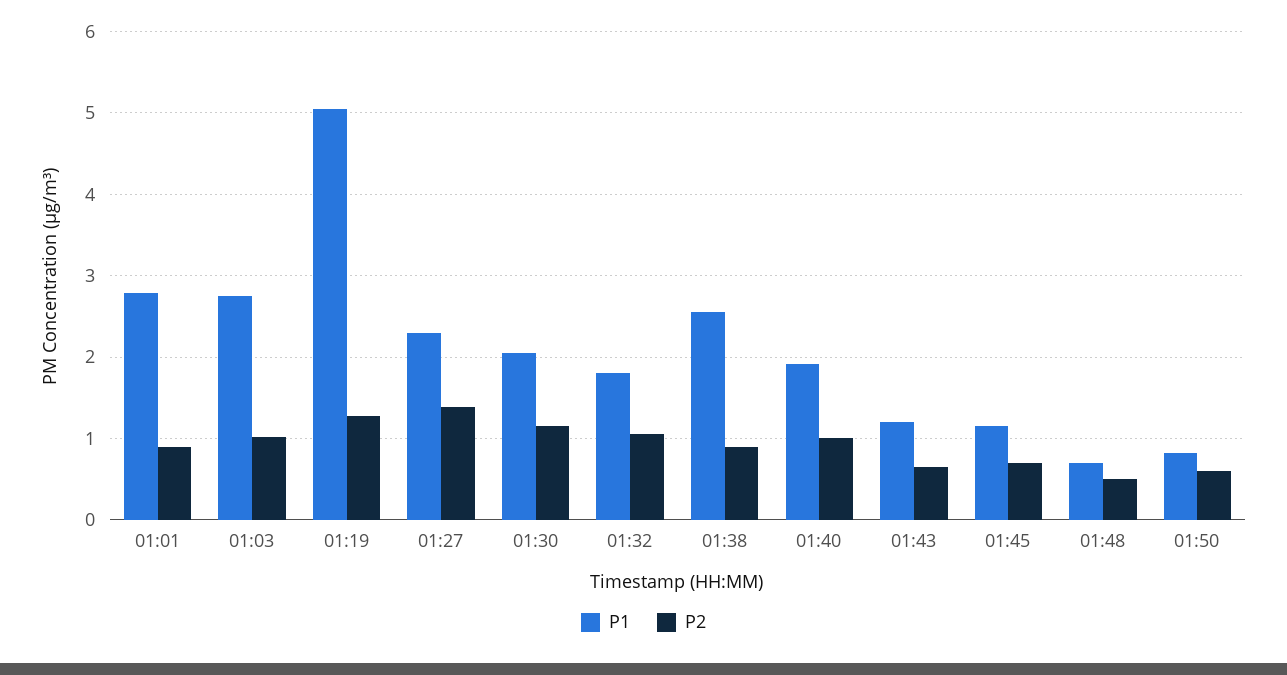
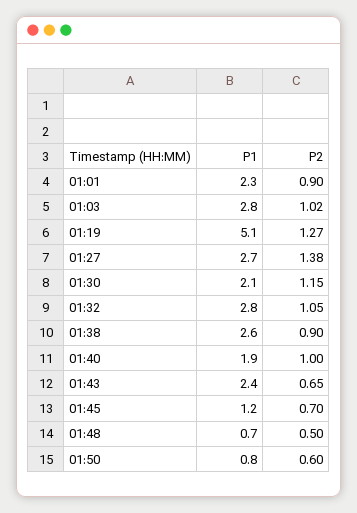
P1, 01:01: 2.8 -> 2.3
P1, 01:27: 2.3 -> 2.7
P1, 01:32: 1.8 -> 2.8
P1, 01:43: 1.2 -> 2.4

